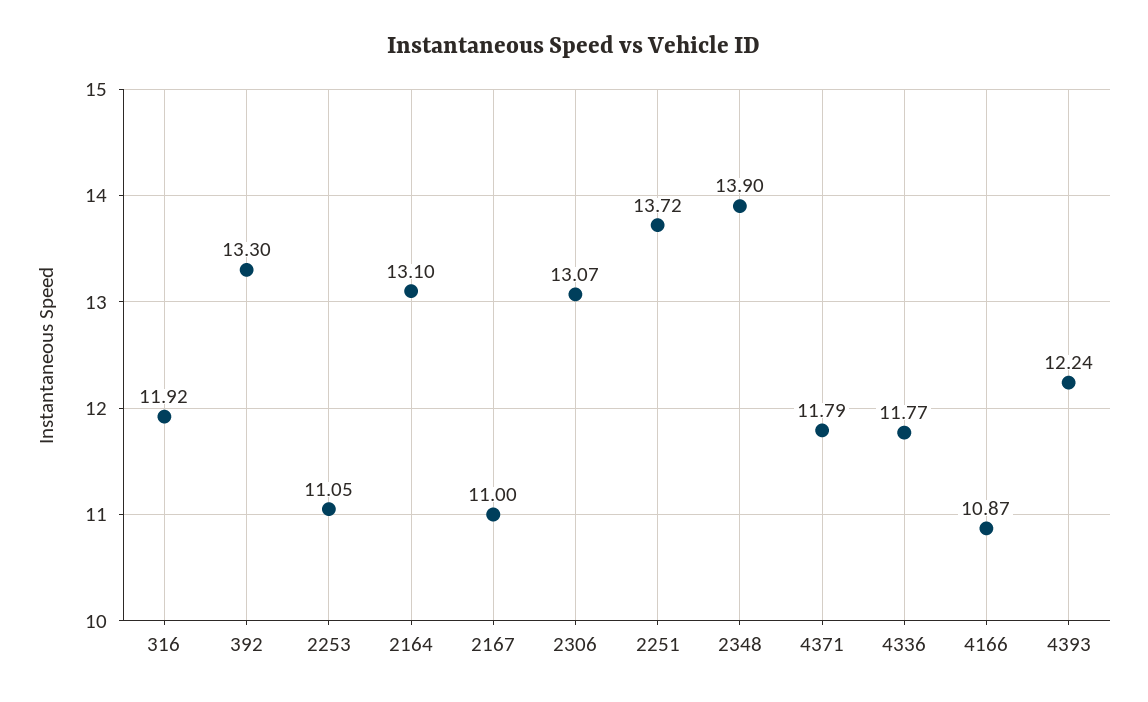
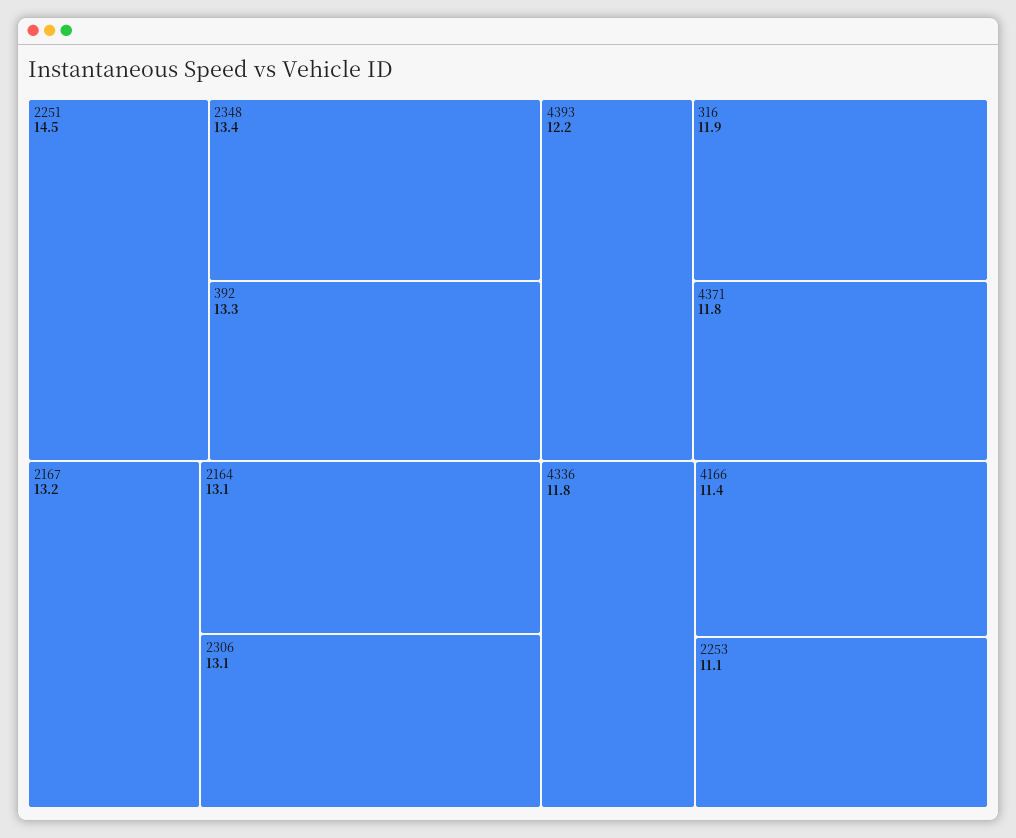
2167: 11 -> 13.2
2251: 13.72 -> 14.5
2348: 13.9 -> 13.4
4166: 10.87 -> 11.4

